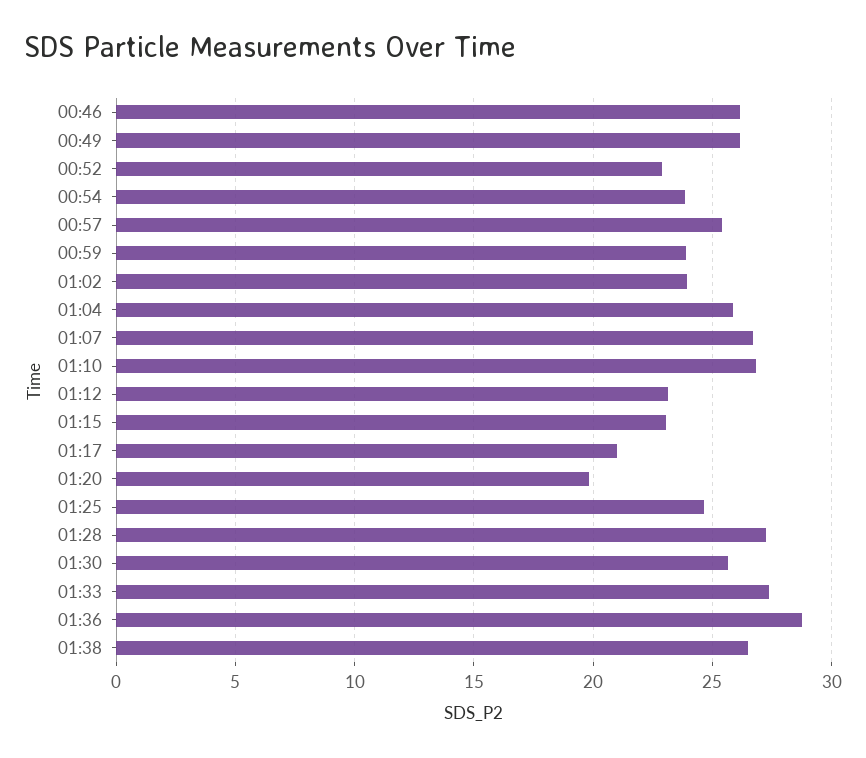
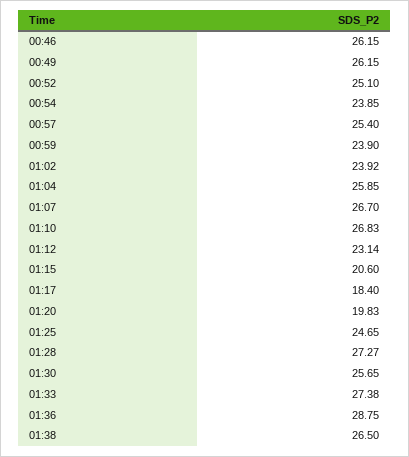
00:52: 23 -> 25.1
01:15: 23 -> 20.6
01:17: 21 -> 18.4

